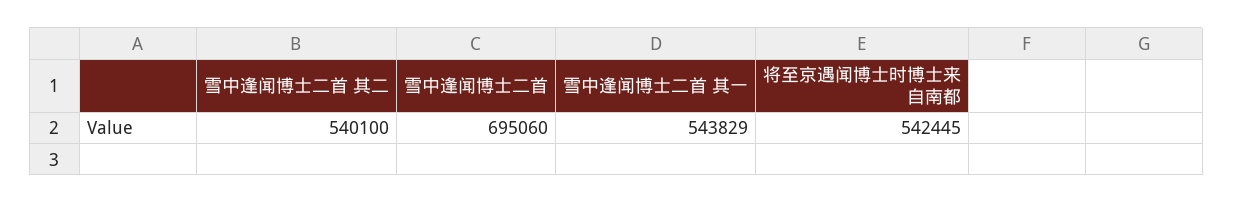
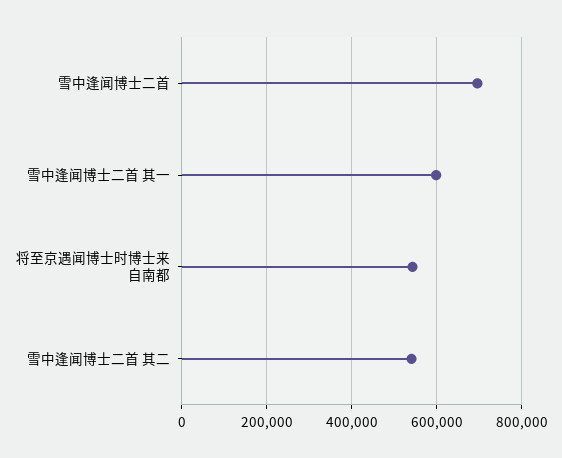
雪中逢闻博士二首 其一: 543829 -> 600000

